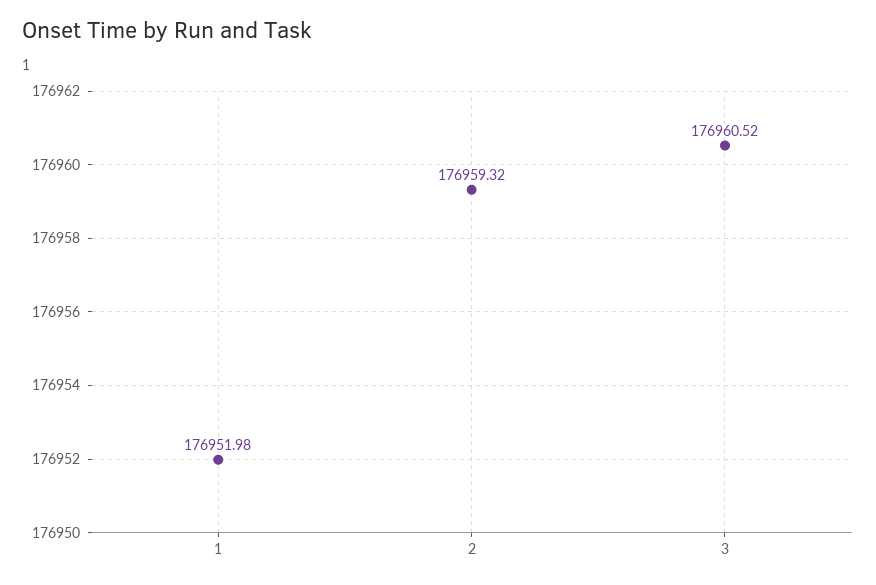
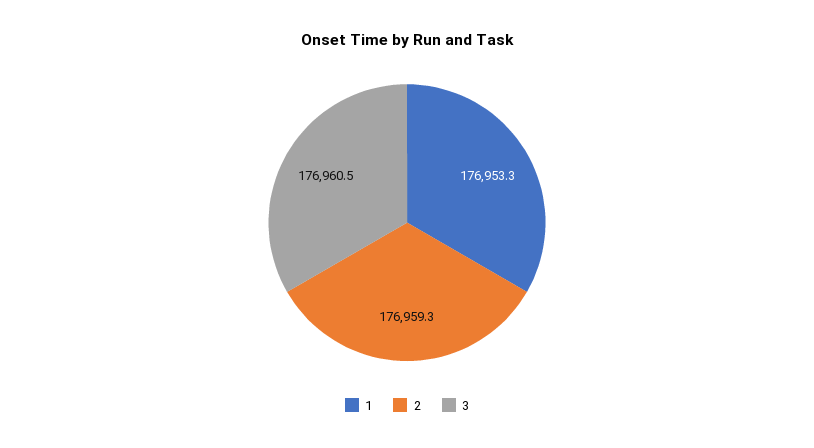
1: 176951.98 -> 176953.3

